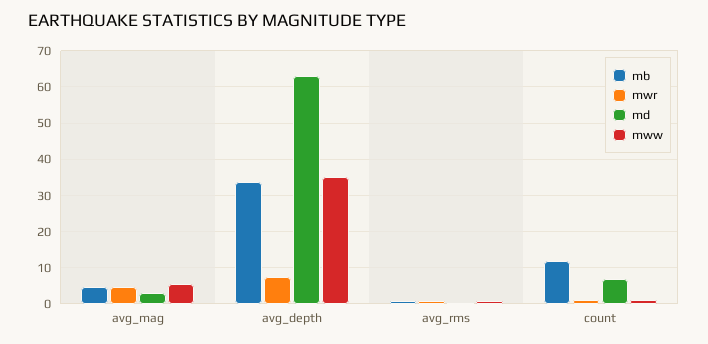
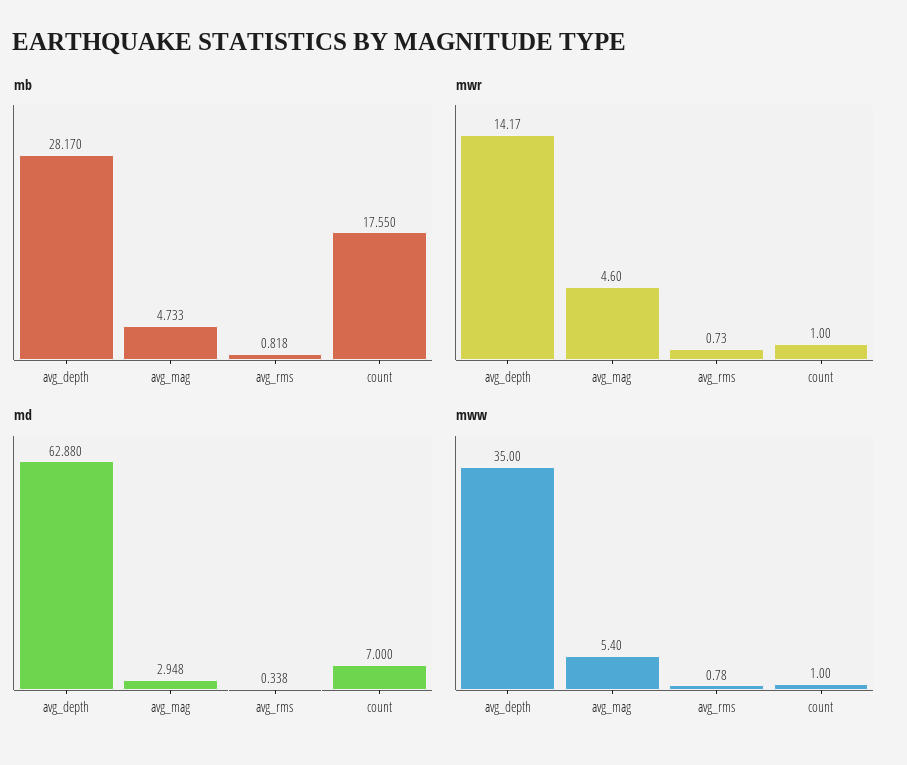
mb, avg_depth: 34 -> 28.17
mwr, avg_depth: 8 -> 14.17
mb, count: 12 -> 17.55

